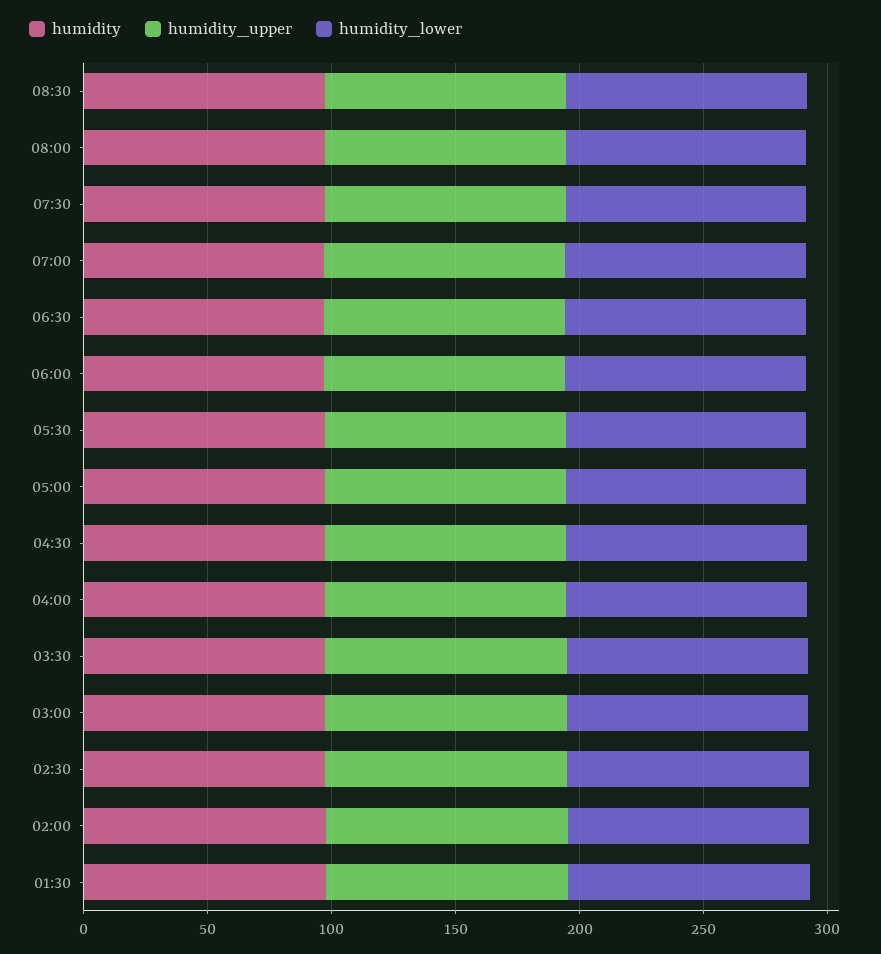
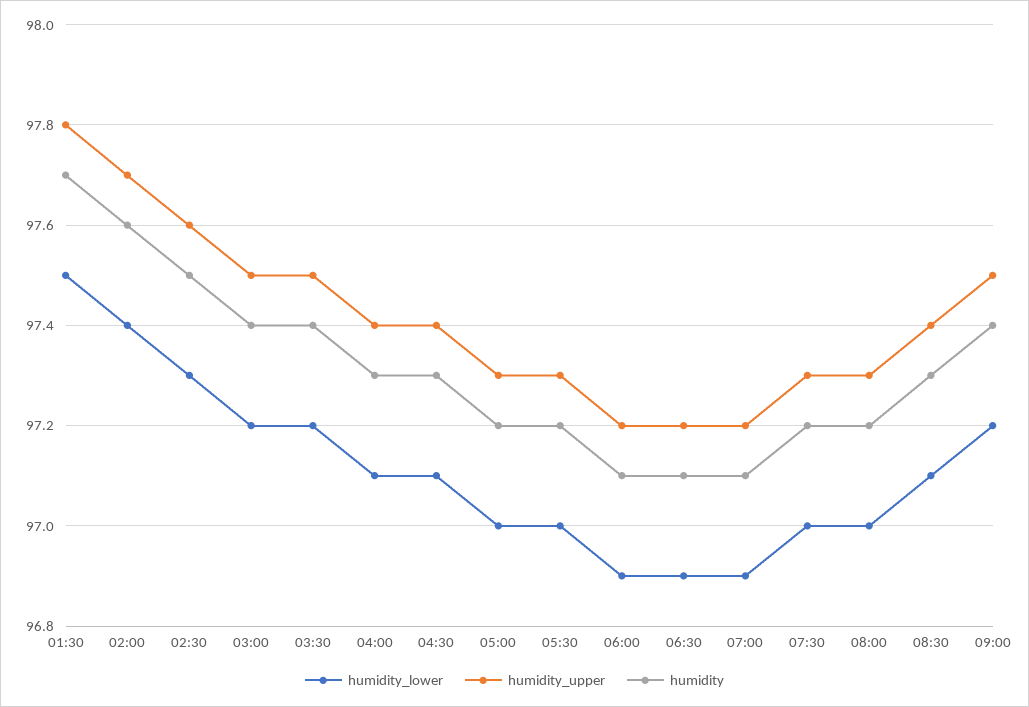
humidity_lower, 09:00: none -> 97.2
humidity_upper, 09:00: none -> 97.5
humidity, 09:00: none -> 97.4

